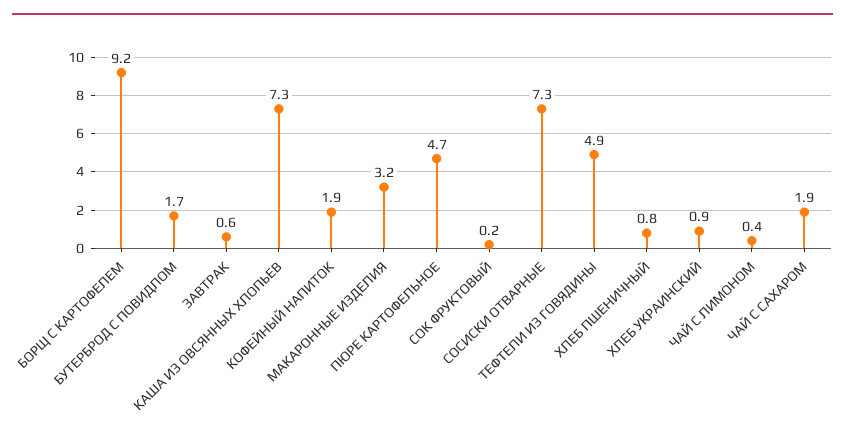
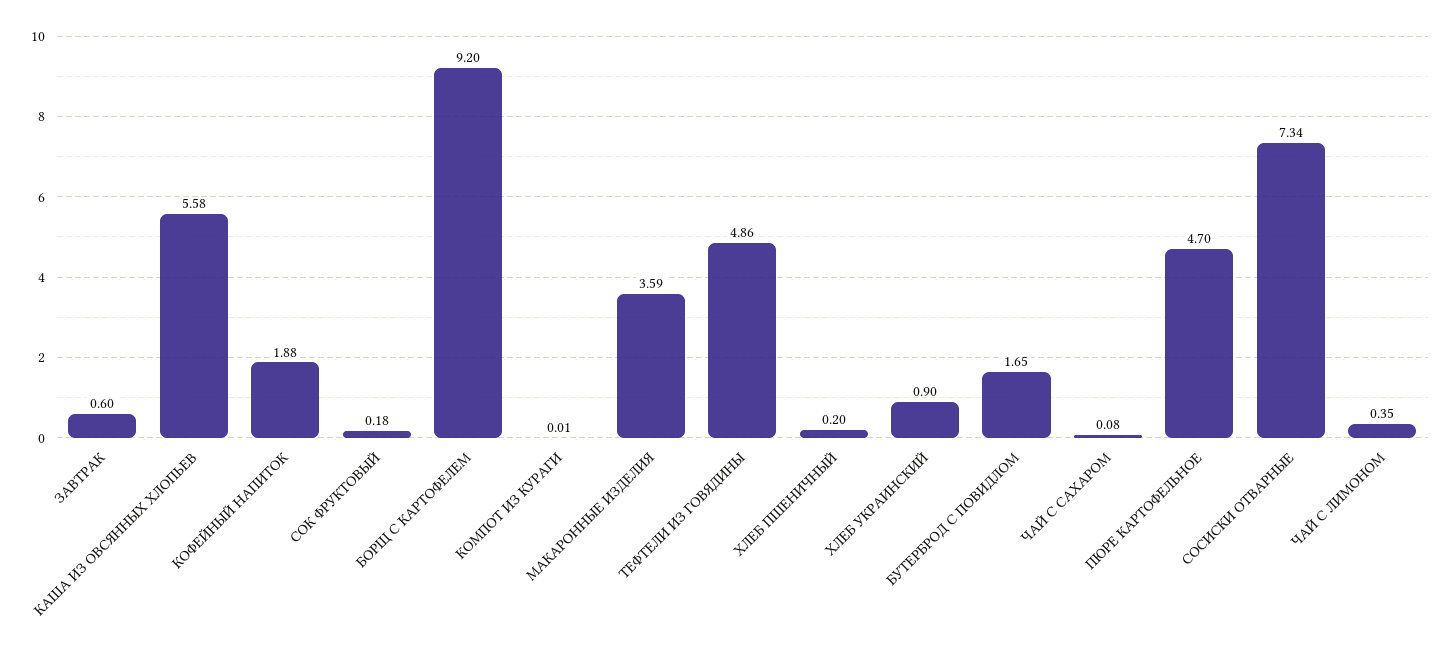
КАША ИЗ ОВСЯННЫХ ХЛОПЬЕВ: 7.3 -> 5.58
МАКАРОННЫЕ ИЗДЕЛИЯ: 3.2 -> 3.59
ХЛЕБ ПШЕНИЧНЫЙ: 0.8 -> 0.2
ЧАЙ С САХАРОМ: 1.9 -> 0.08
КОМПОТ ИЗ КУРАГИ: none -> 0.01

